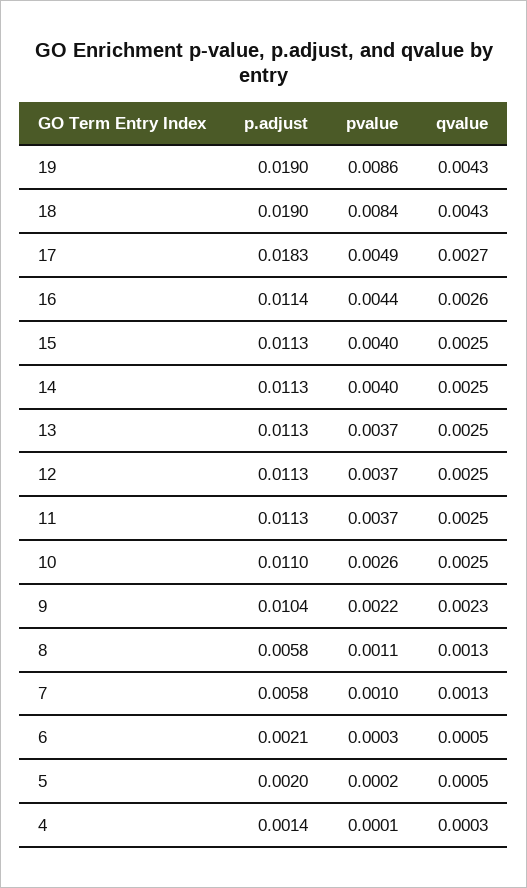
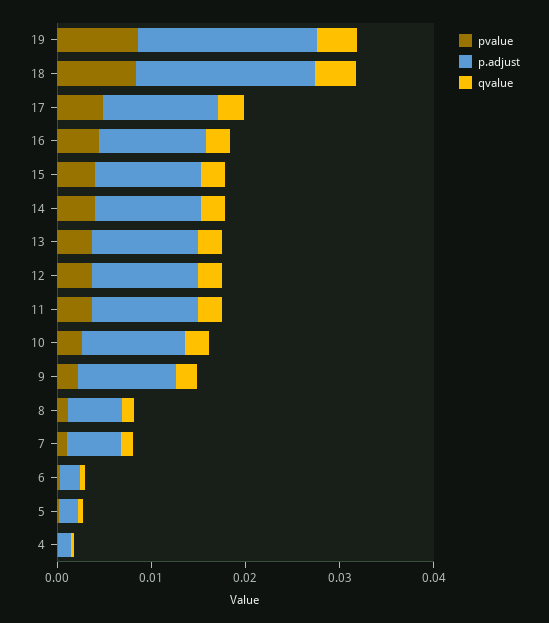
p.adjust, 17: 0.0183 -> 0.012

